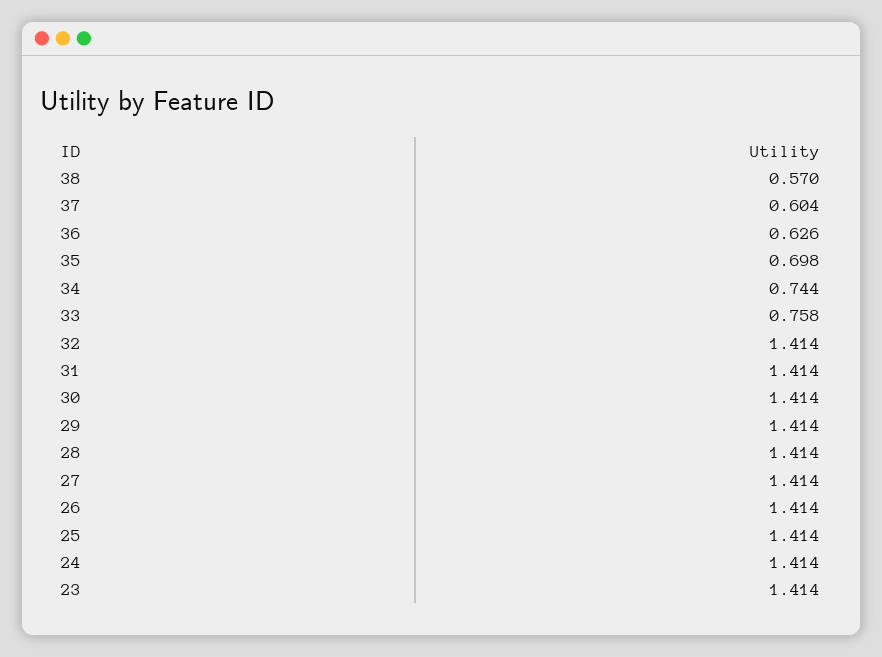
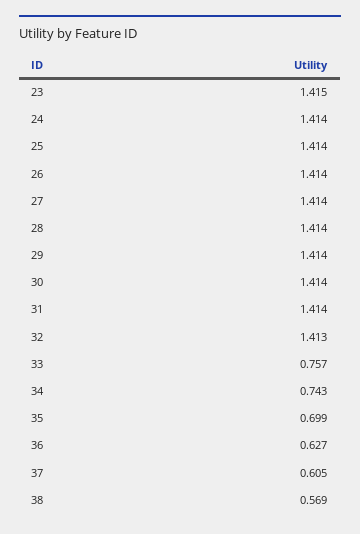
38: 0.57 -> 0.569
37: 0.604 -> 0.605
36: 0.626 -> 0.627
35: 0.698 -> 0.699
34: 0.744 -> 0.743
33: 0.758 -> 0.757
32: 1.414 -> 1.413
23: 1.414 -> 1.415

